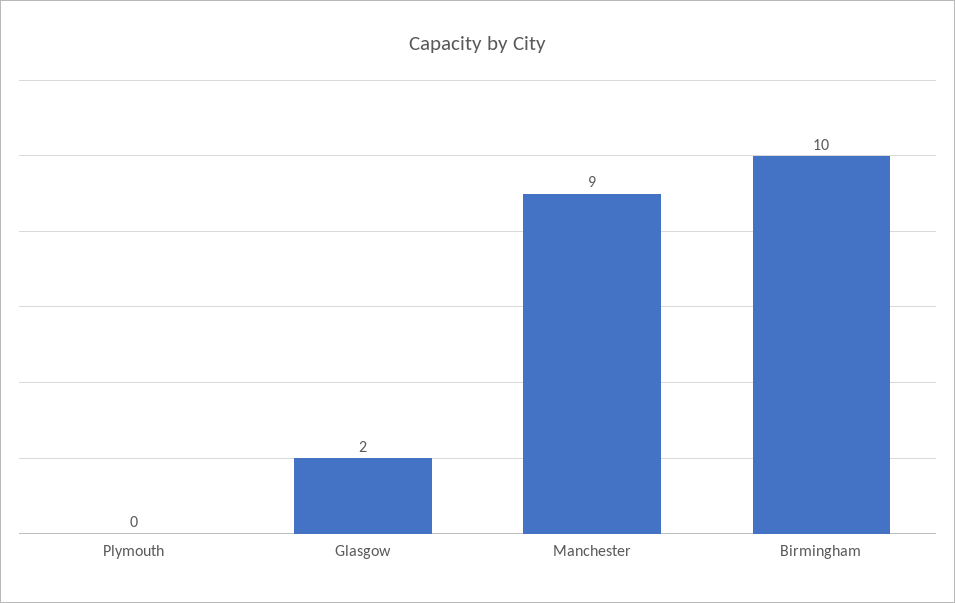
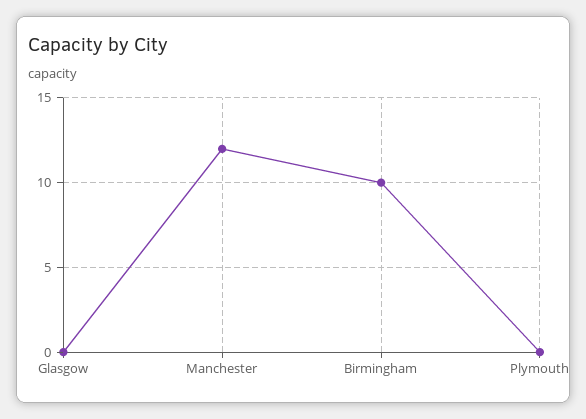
Glasgow: 2 -> 0
Manchester: 9 -> 12

